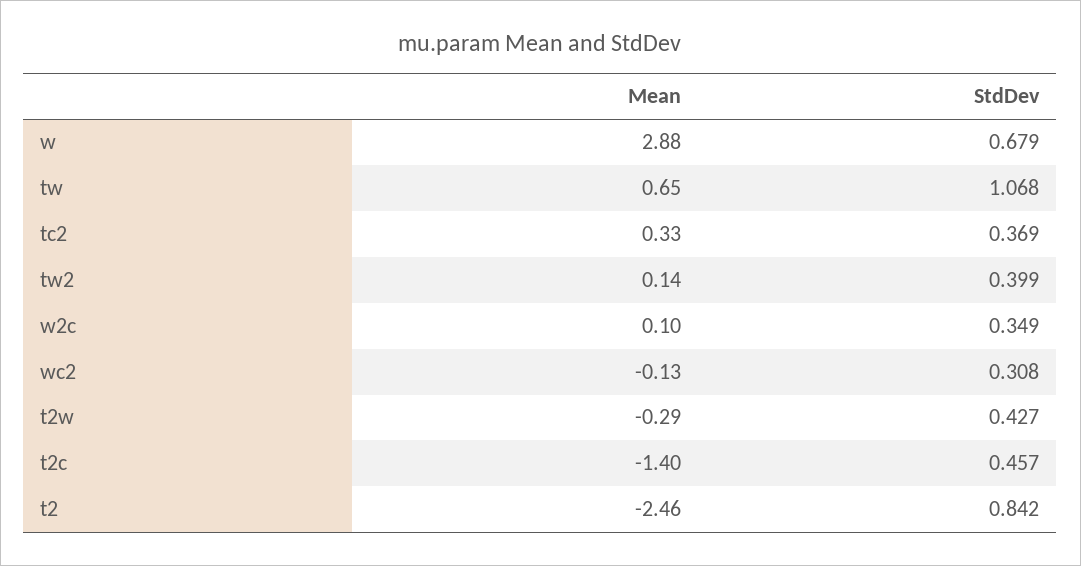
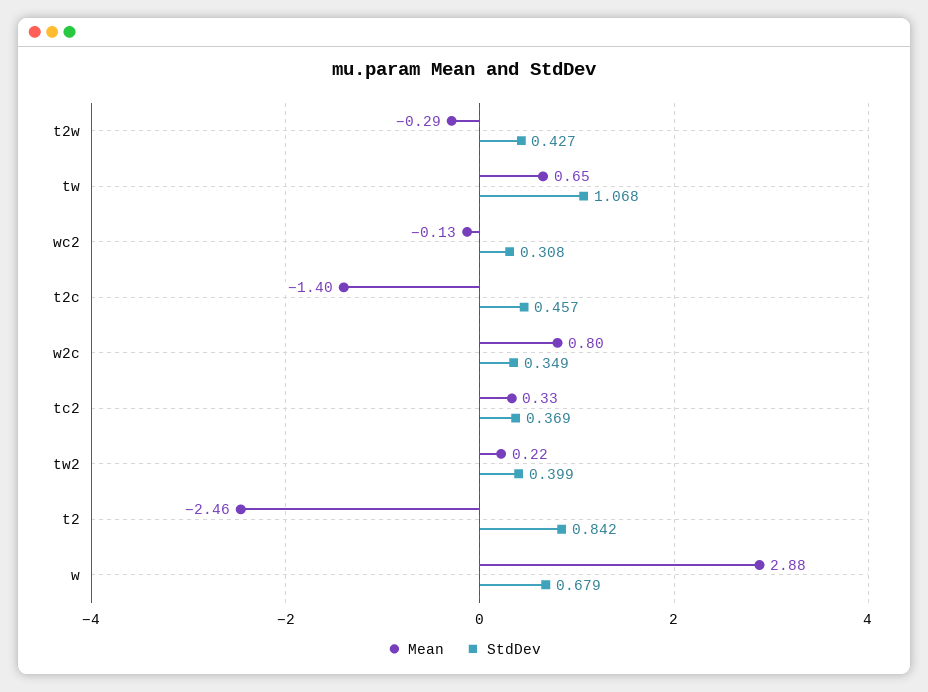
Mean, tw2: 0.14 -> 0.22
Mean, w2c: 0.1 -> 0.8

